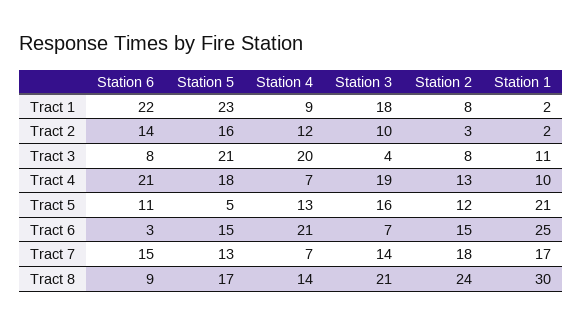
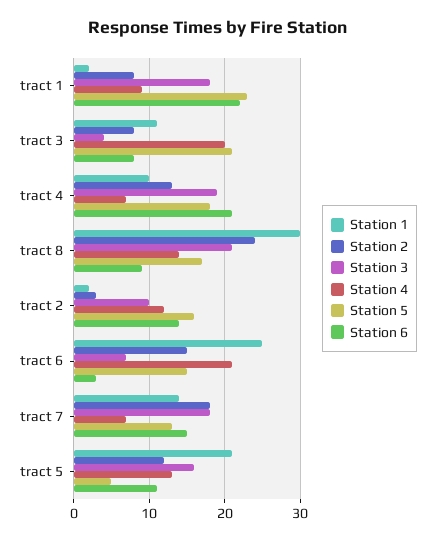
Station 3, Tract 7: 14 -> 18
Station 1, Tract 7: 17 -> 14

